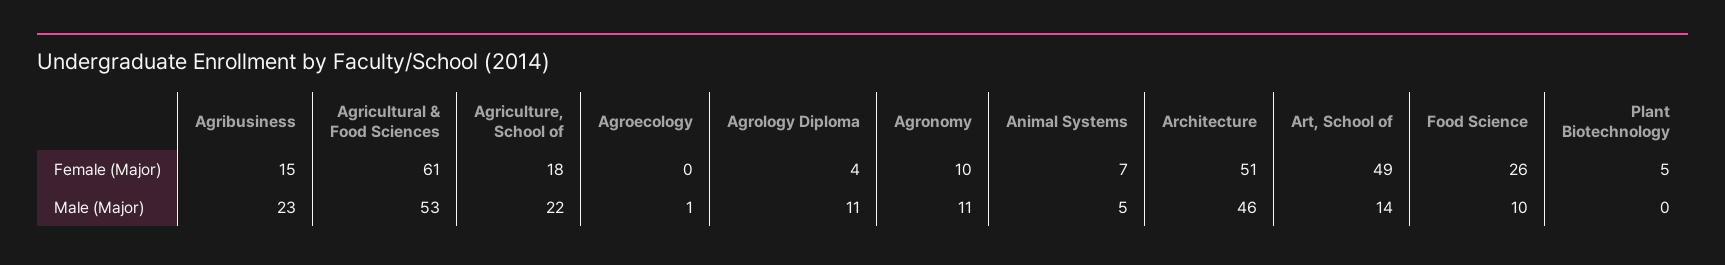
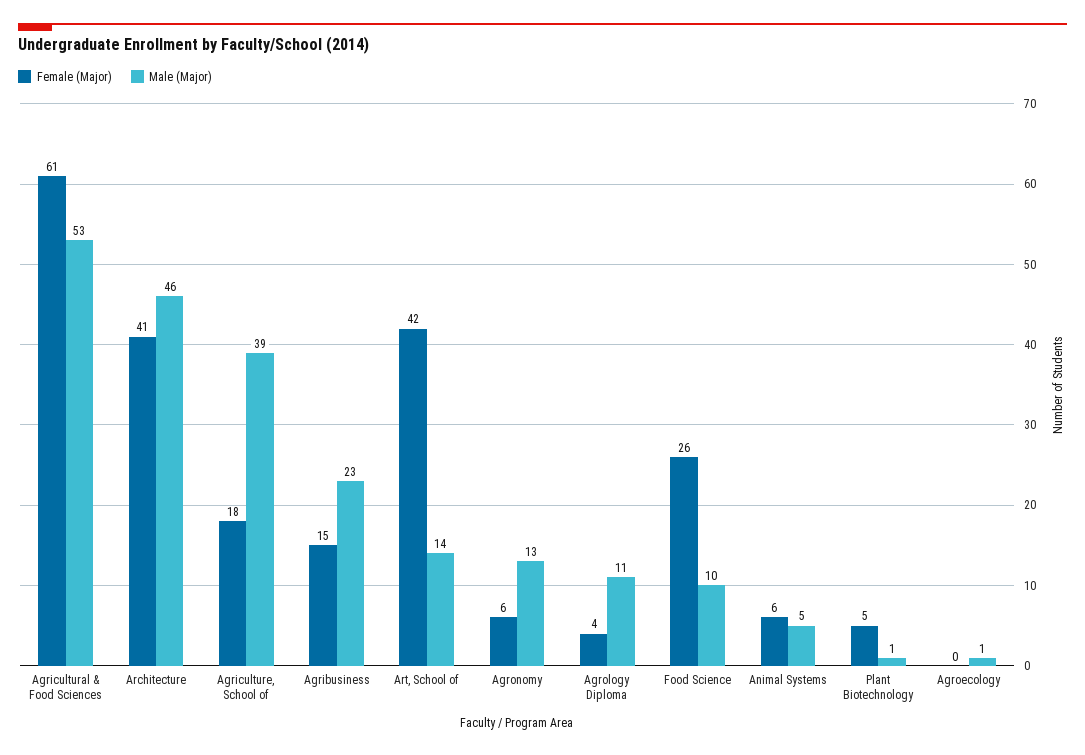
Female (Major), Agronomy: 10 -> 6
Female (Major), Animal Systems: 7 -> 6
Female (Major), Architecture: 51 -> 41
Female (Major), Art, School of: 49 -> 42
Male (Major), Agriculture, School of: 22 -> 39
Male (Major), Agronomy: 11 -> 13
Male (Major), Plant Biotechnology: 0 -> 1

